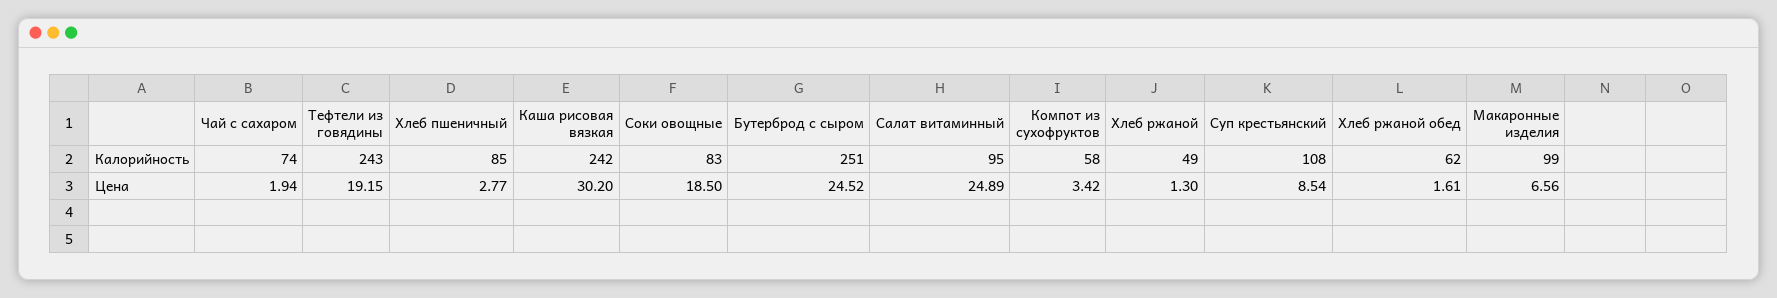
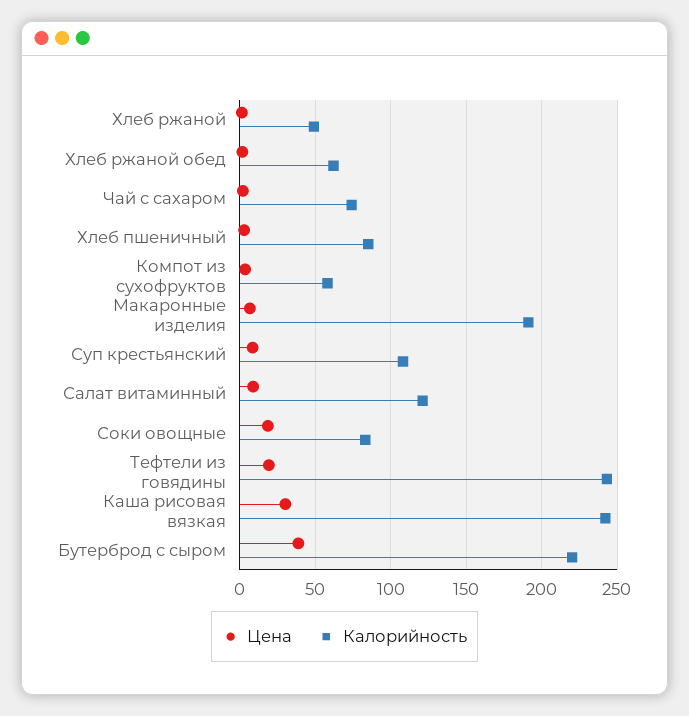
Калорийность, Бутерброд с сыром: 251 -> 220
Калорийность, Салат витаминный: 95 -> 120
Калорийность, Макаронные изделия: 99 -> 190
Цена, Бутерброд с сыром: 24.52 -> 40
Цена, Салат витаминный: 24.89 -> 10

